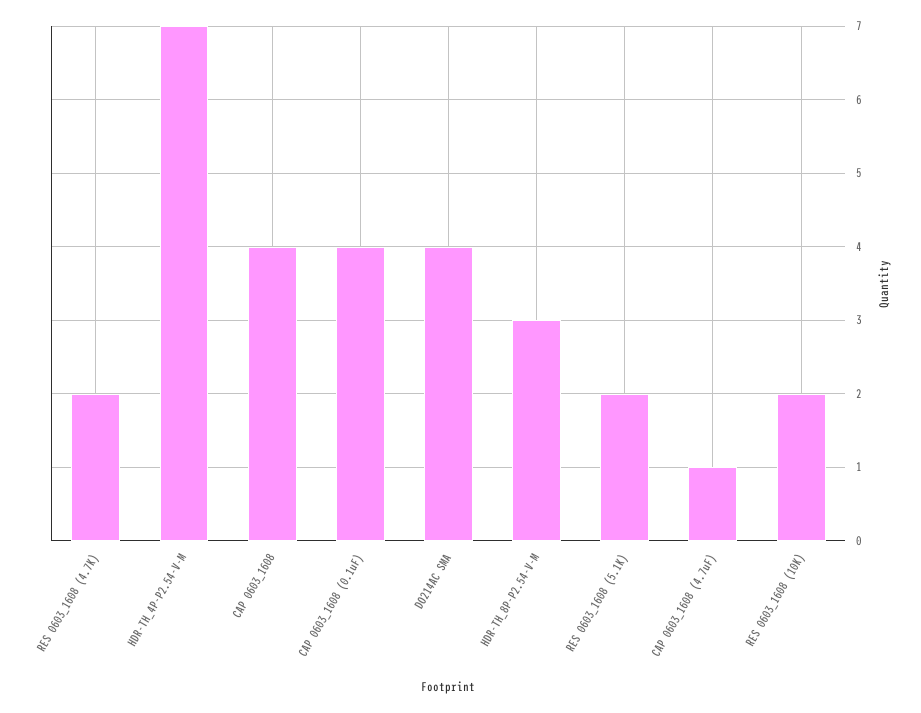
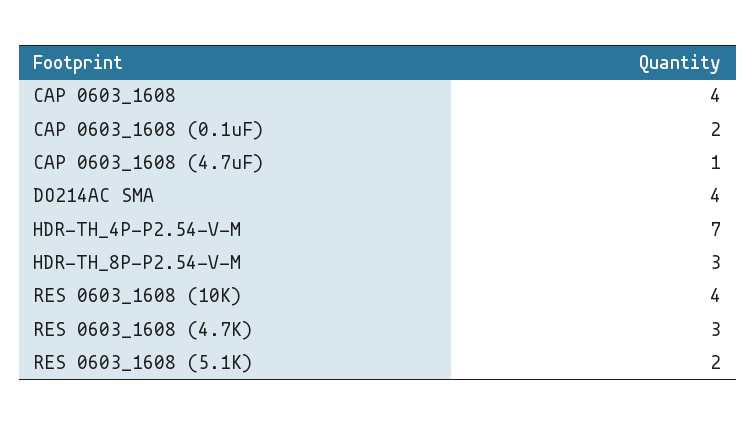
RES 0603_1608 (4.7K): 2 -> 3
CAP 0603_1608 (0.1uF): 4 -> 2
RES 0603_1608 (10K): 2 -> 4

